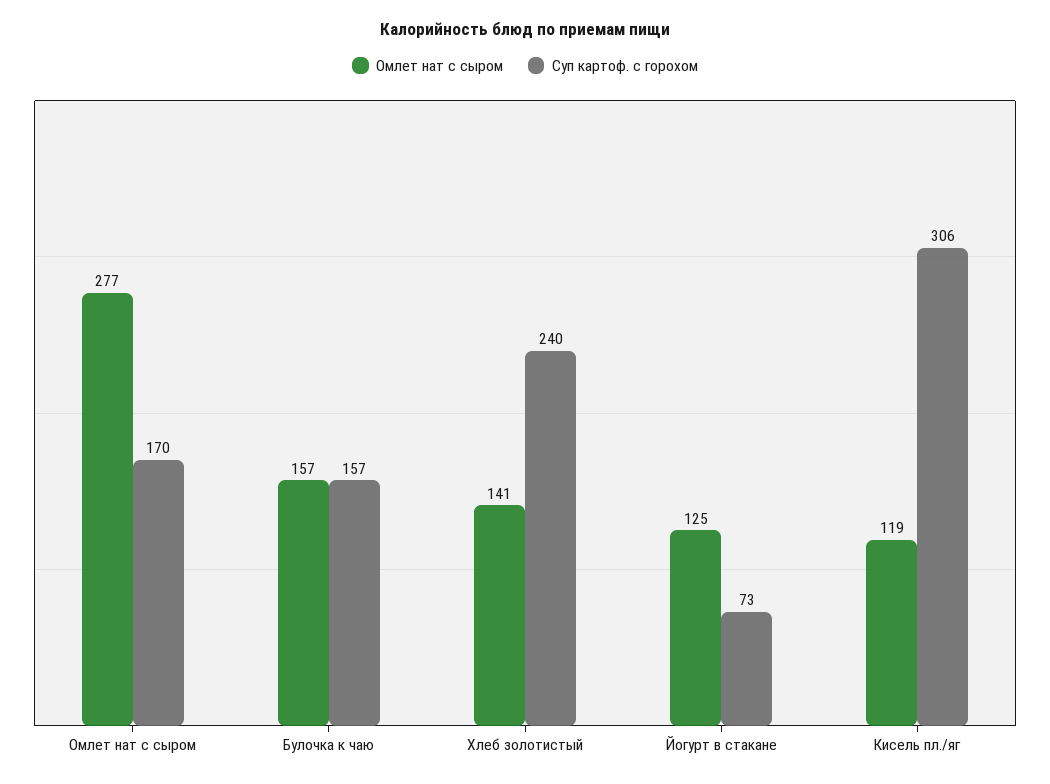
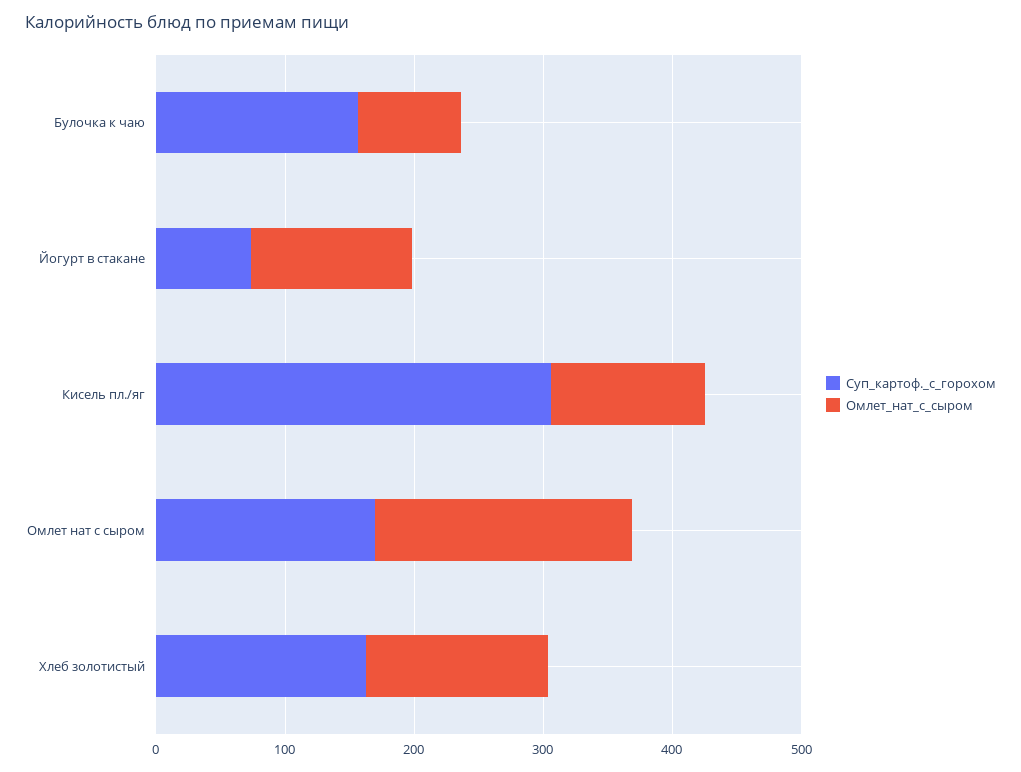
Омлет нат с сыром, Омлет нат с сыром: 277 -> 200
Омлет нат с сыром, Булочка к чаю: 157 -> 80
Суп картоф. с горохом, Хлеб золотистый: 240 -> 160

